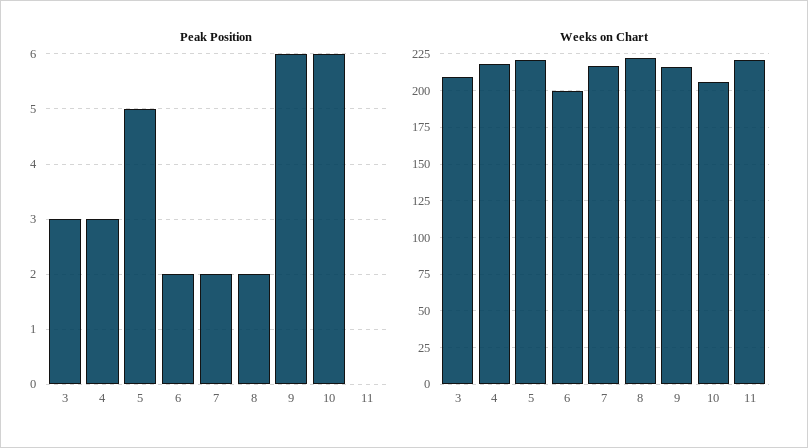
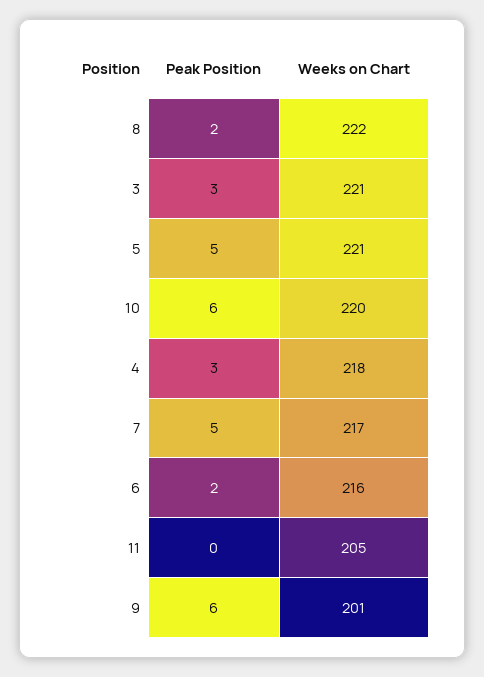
Peak Position, 7: 2 -> 5
Weeks on Chart, 3: 210 -> 221
Weeks on Chart, 6: 200 -> 216
Weeks on Chart, 9: 215 -> 201
Weeks on Chart, 10: 205 -> 220
Weeks on Chart, 11: 220 -> 205

